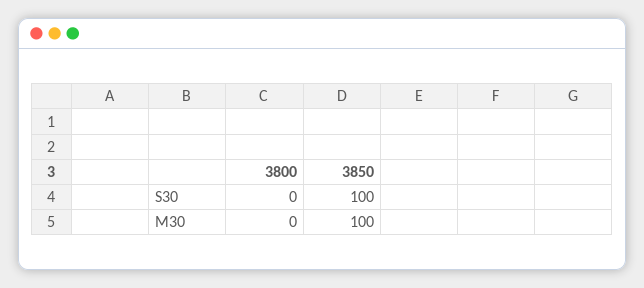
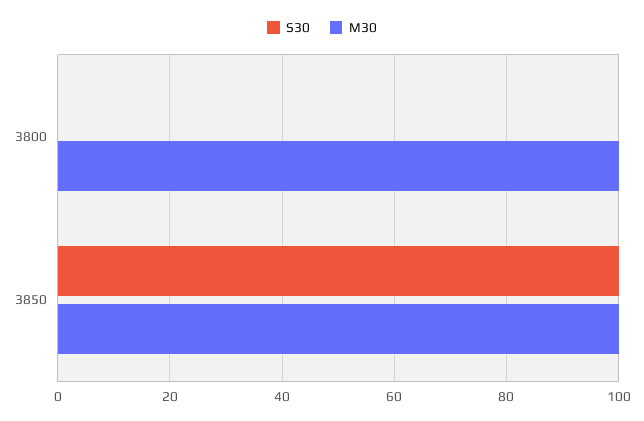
M30, 3800: 0 -> 100

